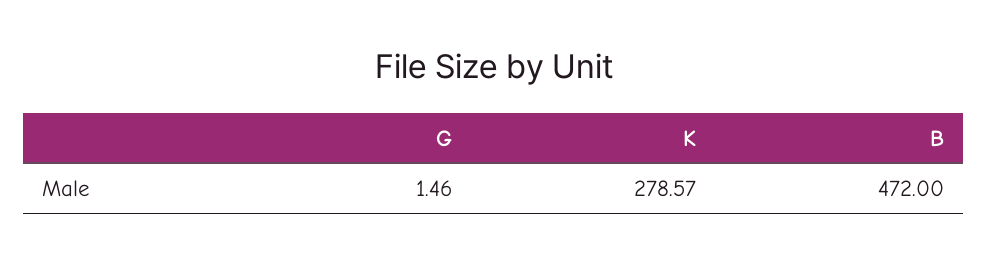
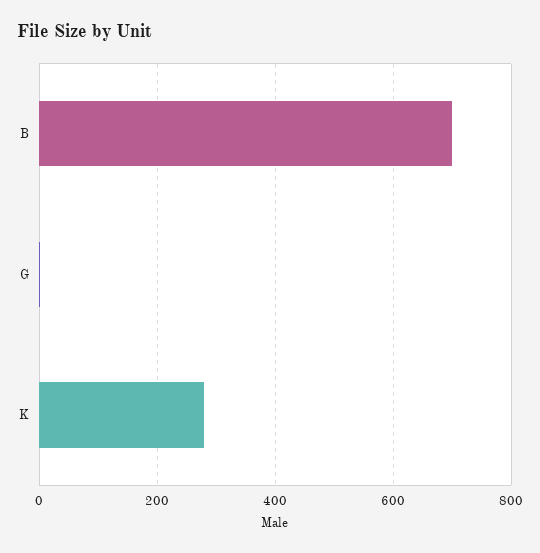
B: 472 -> 700

